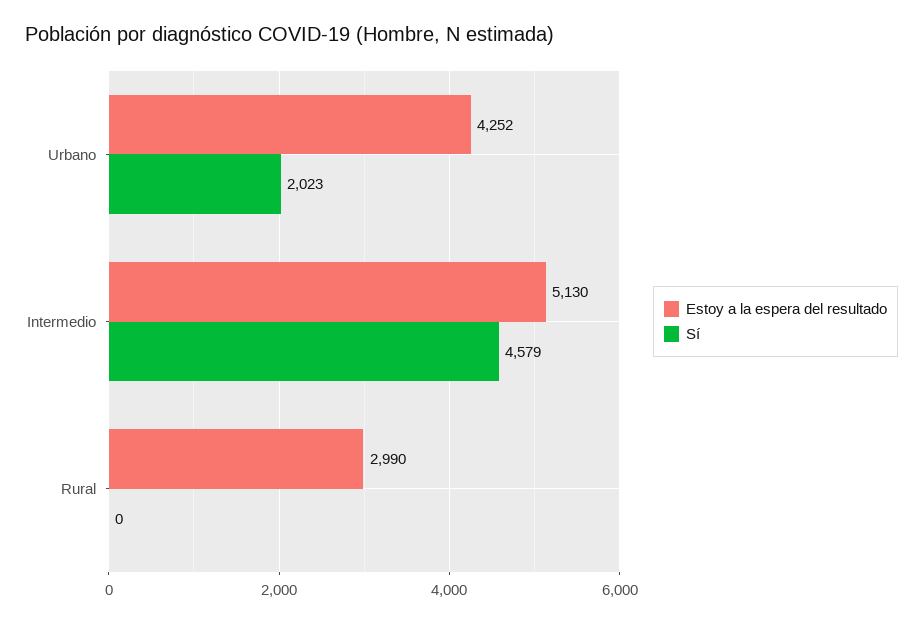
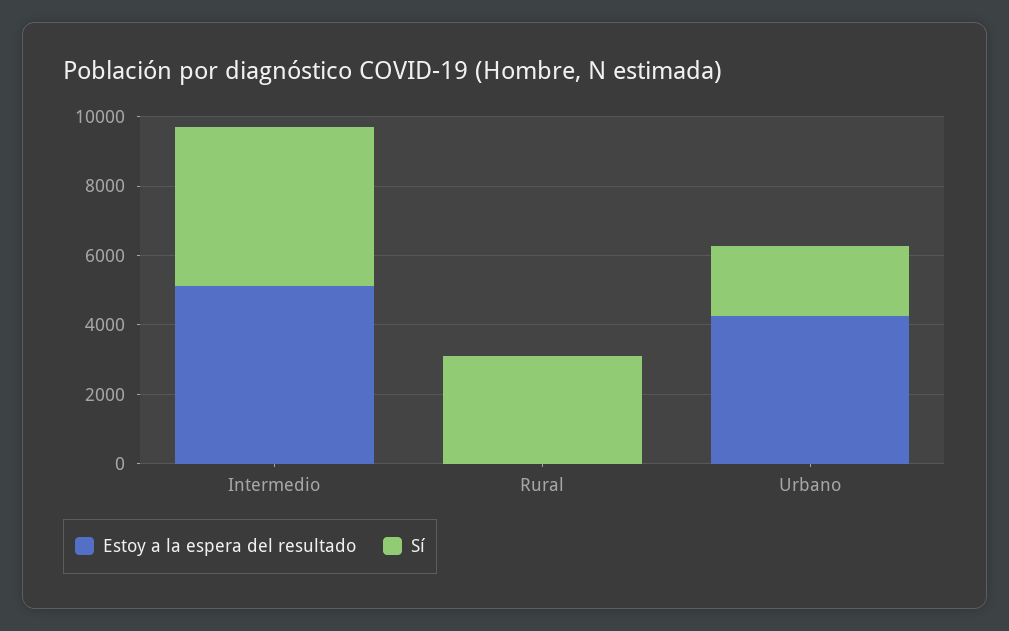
Estoy a la espera del resultado, Rural: 2990 -> 0
Sí, Rural: 0 -> 3000

